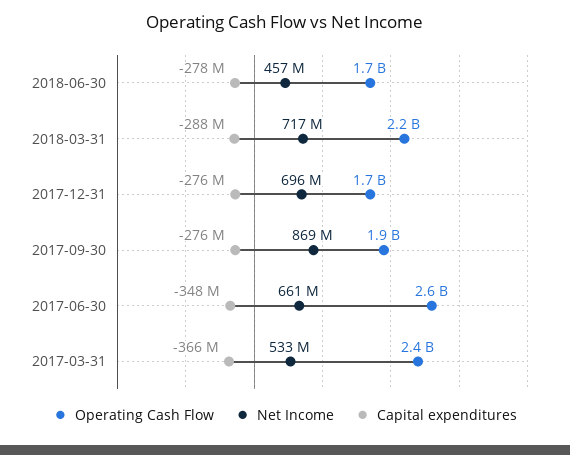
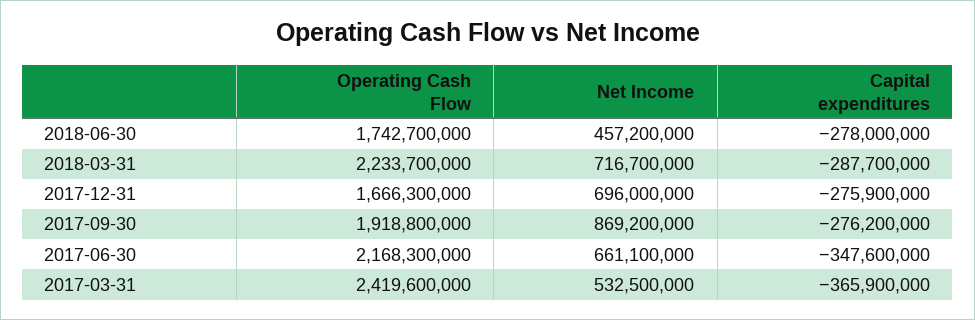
Operating Cash Flow, 2017-06-30: 2600000000 -> 2168300000

